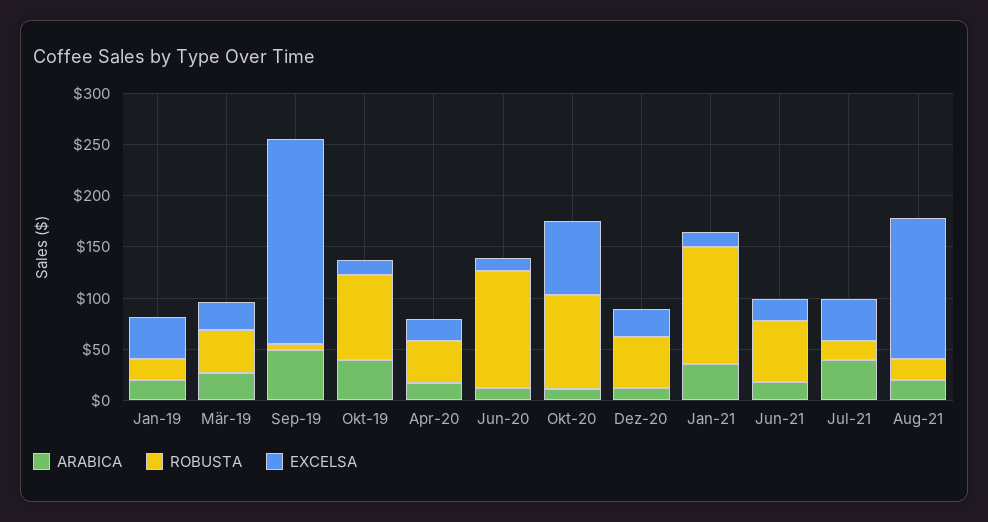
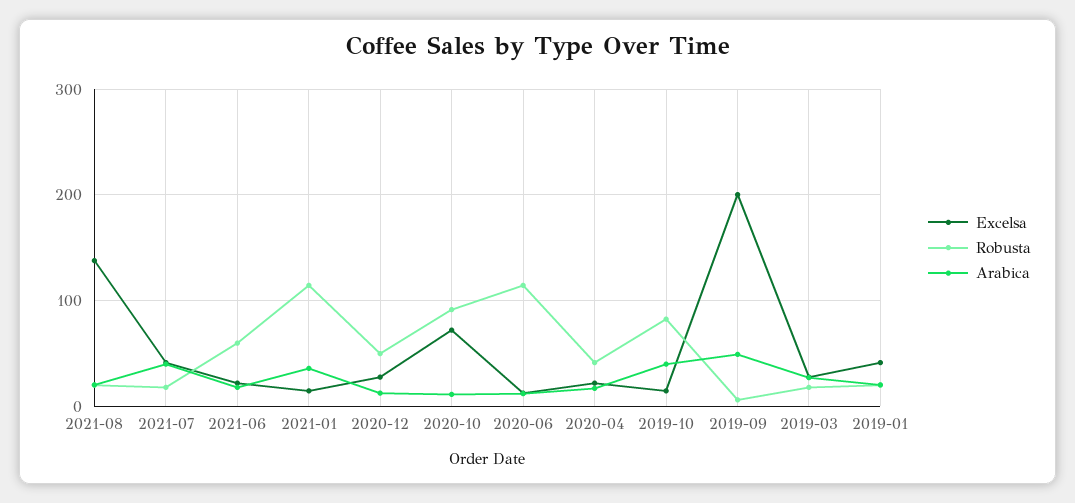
ROBUSTA, Mär-19: 40 -> 20

